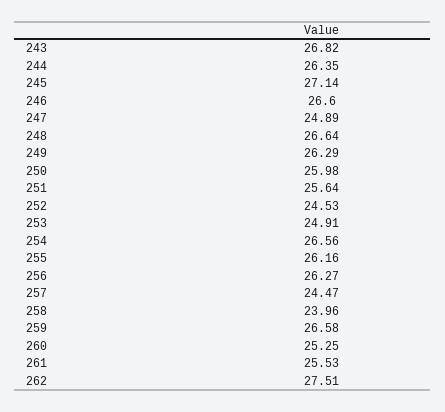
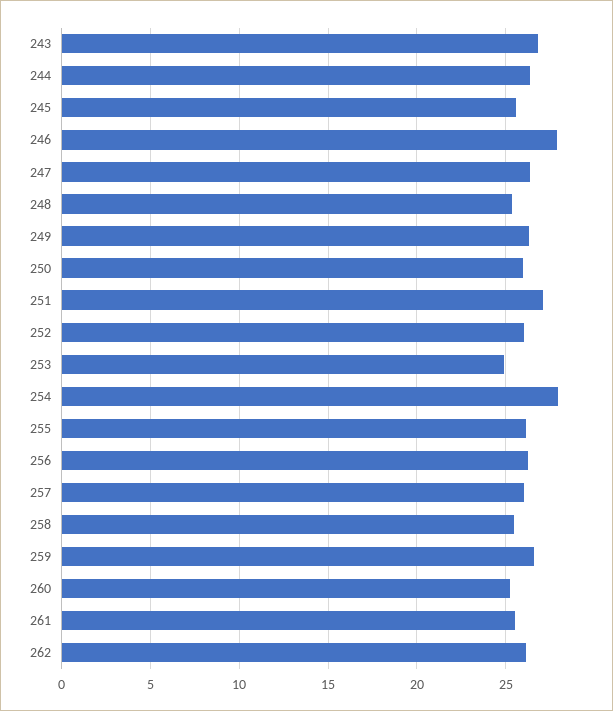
245: 27.14 -> 25.5
246: 26.6 -> 28
247: 24.89 -> 26.5
248: 26.64 -> 25.5
251: 25.64 -> 27
252: 24.53 -> 26
254: 26.56 -> 28
257: 24.47 -> 26
258: 23.96 -> 25.5
262: 27.51 -> 26

